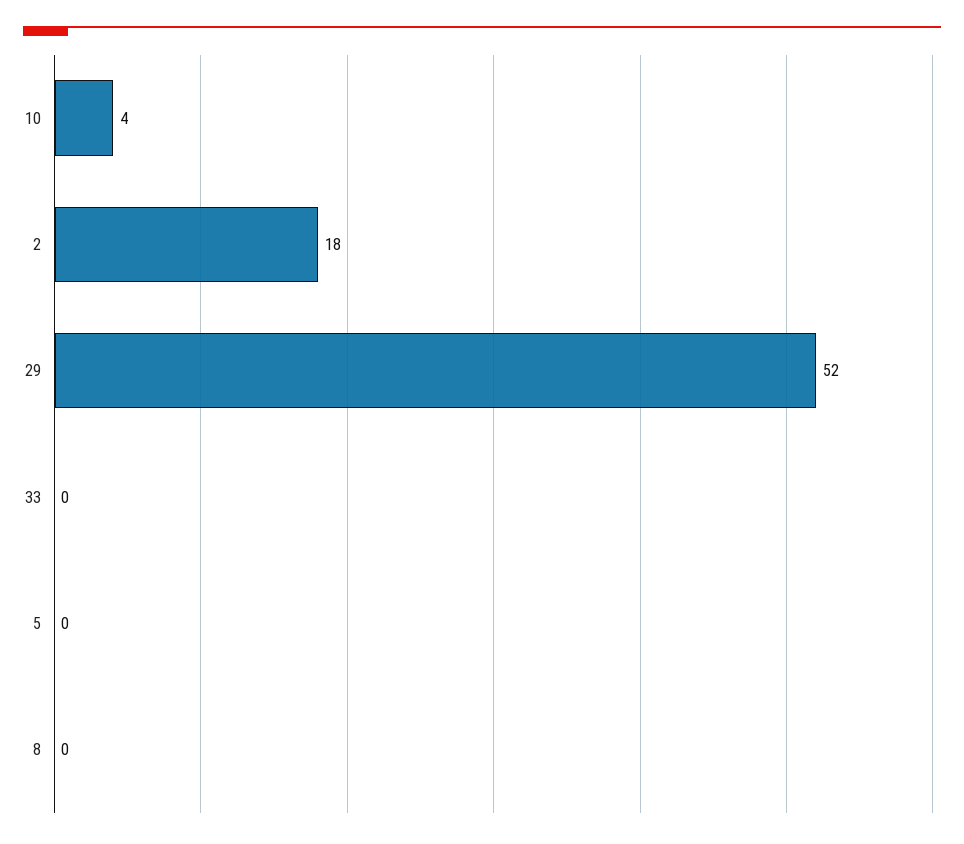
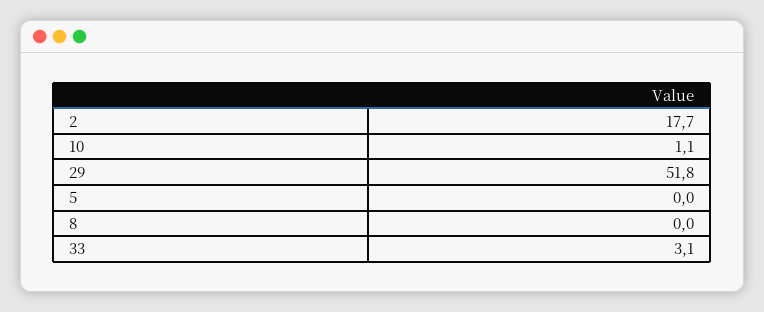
10: 4 -> 1.1
33: 0 -> 3.1

